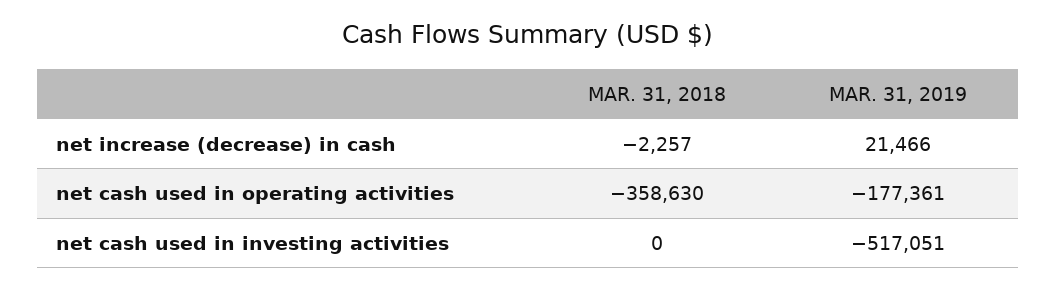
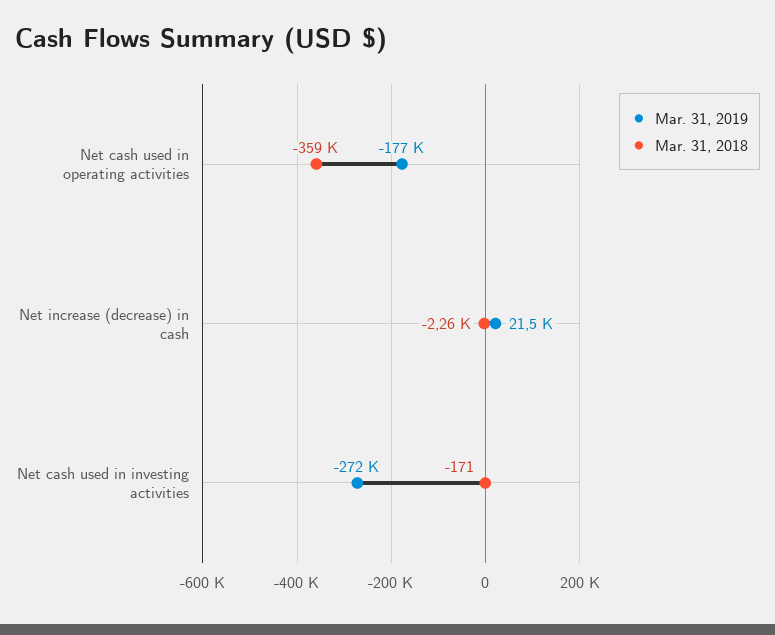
MAR. 31, 2018, net cash used in investing activities: 0 -> -171
MAR. 31, 2019, net cash used in investing activities: -517051 -> -272000

